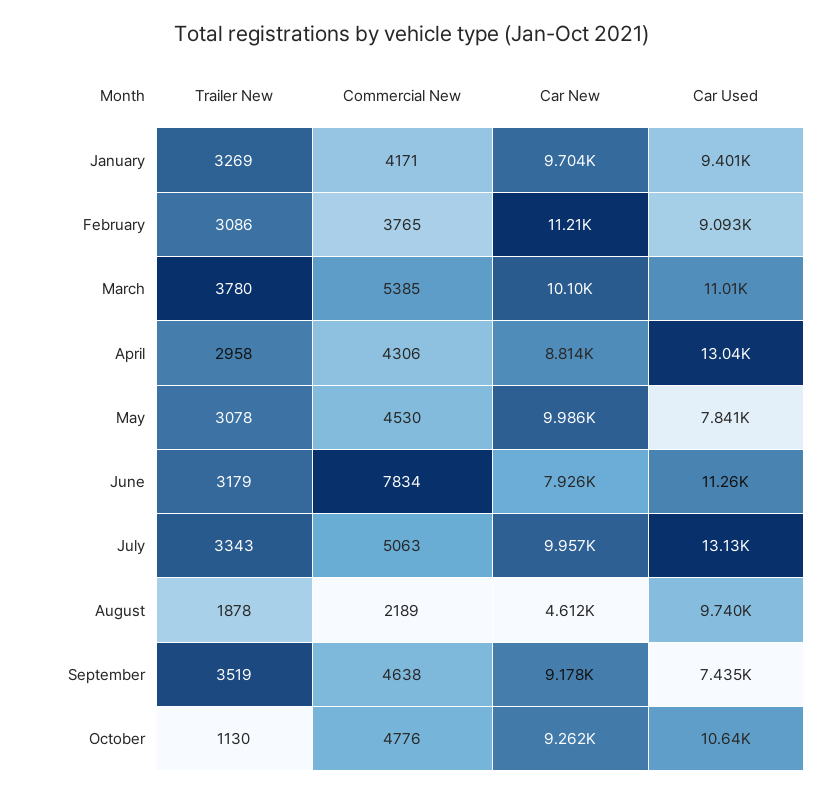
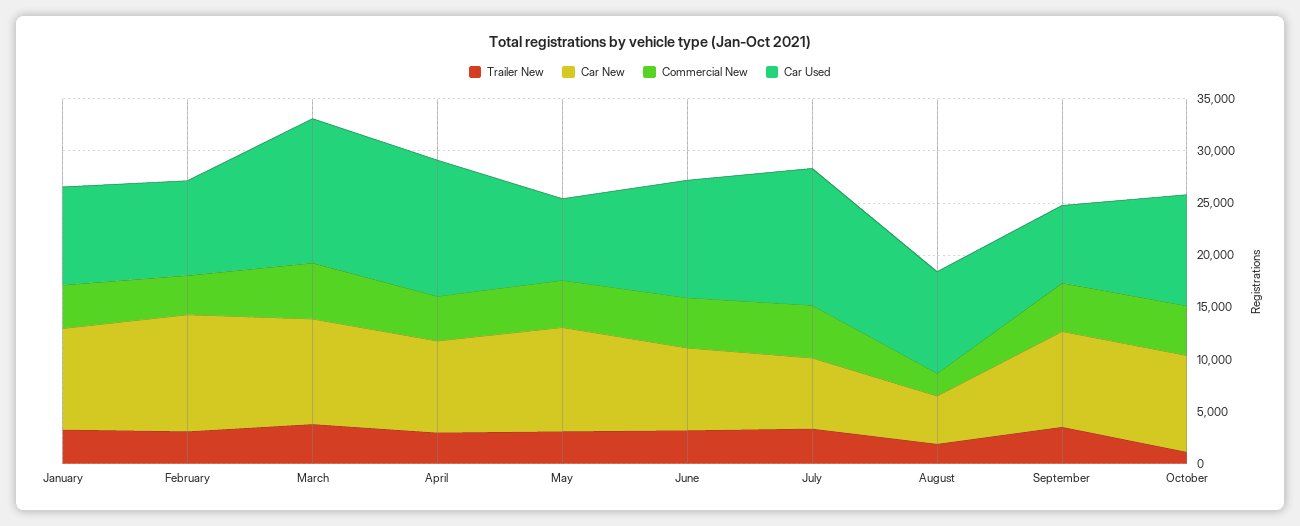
Car Used, March: 11010 -> 14000
Commercial New, June: 7834 -> 5000
Car New, July: 9957 -> 7000

